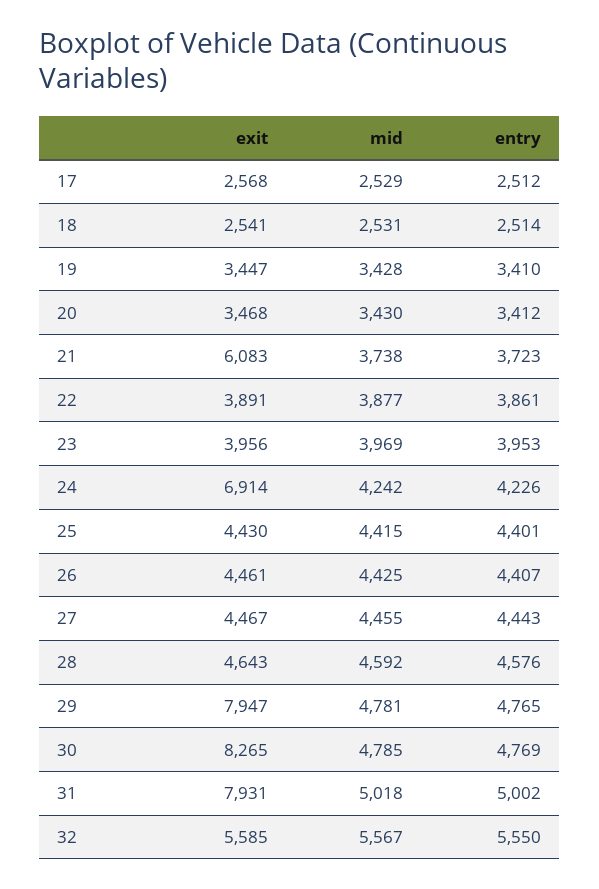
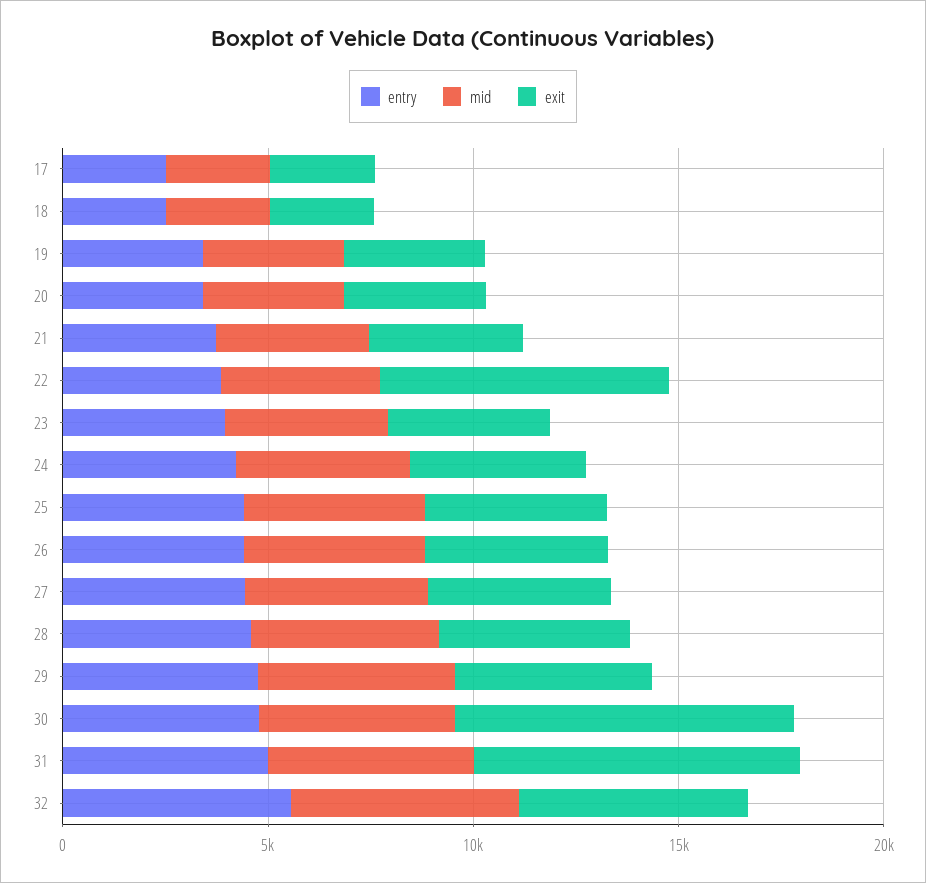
exit, 21: 6083 -> 4000
exit, 22: 3891 -> 7000
exit, 24: 6914 -> 4000
exit, 29: 7947 -> 5000

